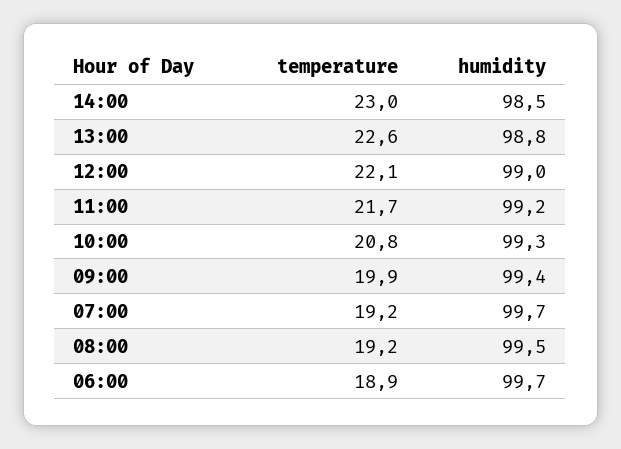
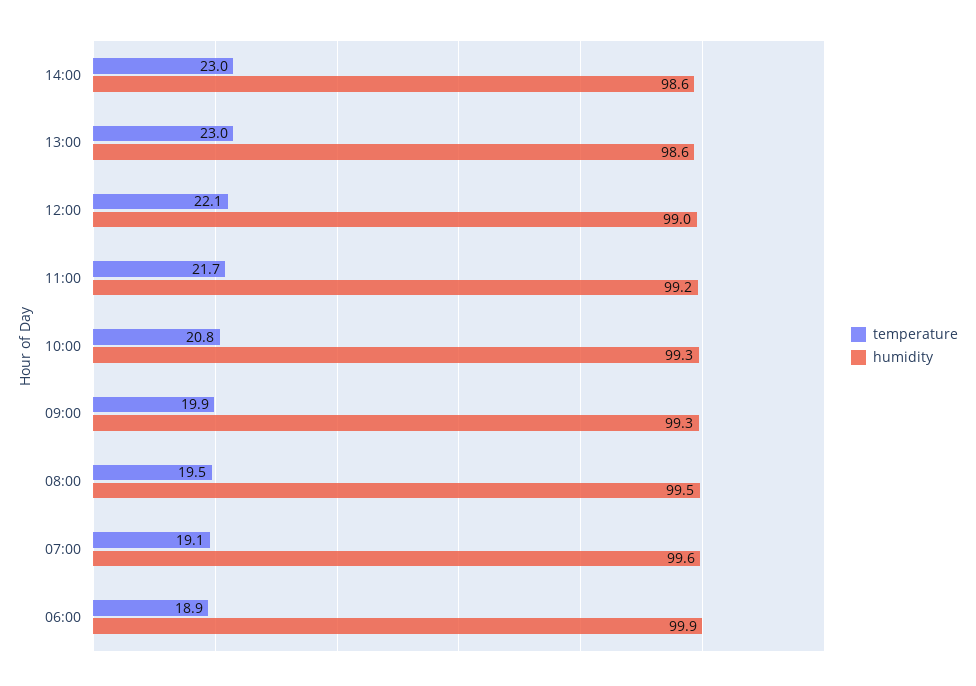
humidity, 14:00: 98.5 -> 98.6
temperature, 13:00: 22.6 -> 23
humidity, 13:00: 98.8 -> 98.6
humidity, 09:00: 99.4 -> 99.3
temperature, 07:00: 19.2 -> 19.1
humidity, 07:00: 99.7 -> 99.6
temperature, 08:00: 19.2 -> 19.5
humidity, 06:00: 99.7 -> 99.9

